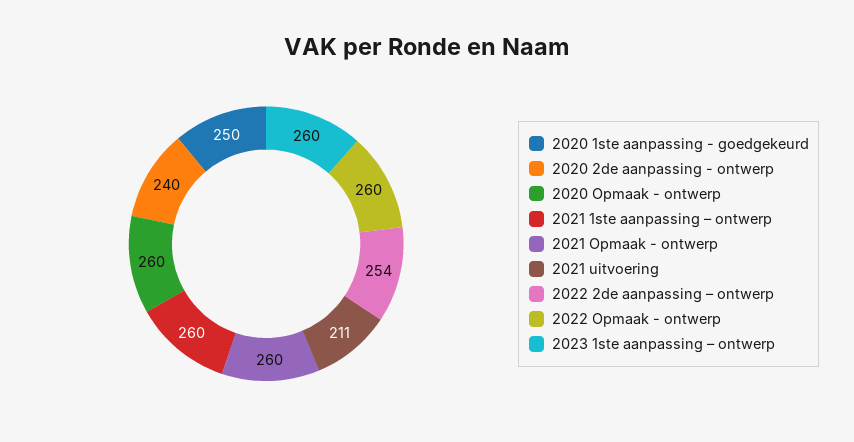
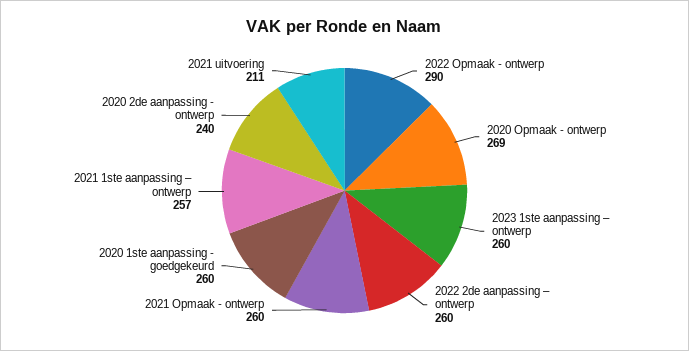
2020 1ste aanpassing - goedgekeurd: 250 -> 260
2020 Opmaak - ontwerp: 260 -> 269
2021 1ste aanpassing – ontwerp: 260 -> 257
2022 2de aanpassing – ontwerp: 254 -> 260
2022 Opmaak - ontwerp: 260 -> 290

